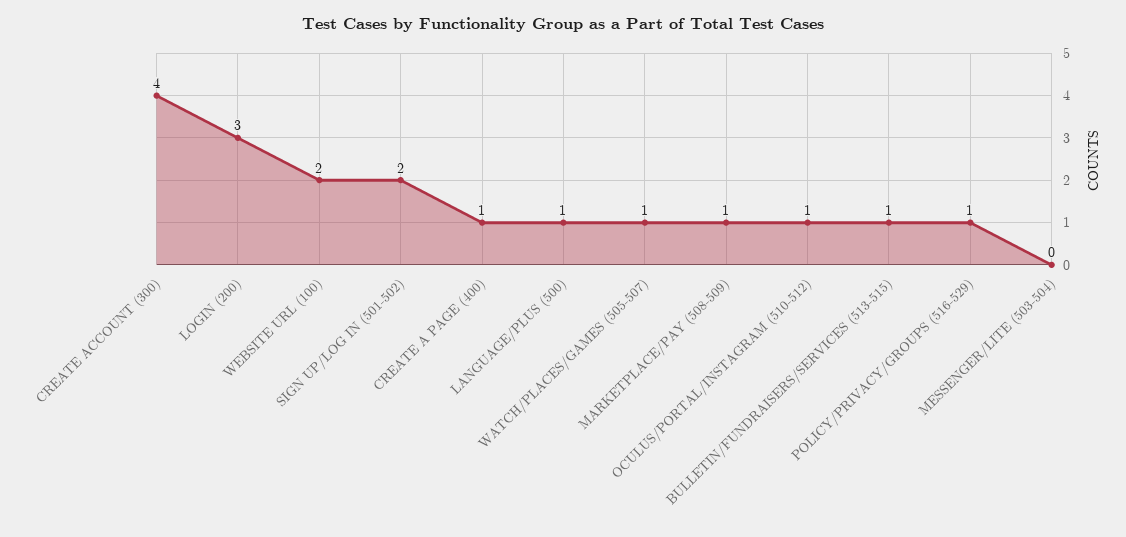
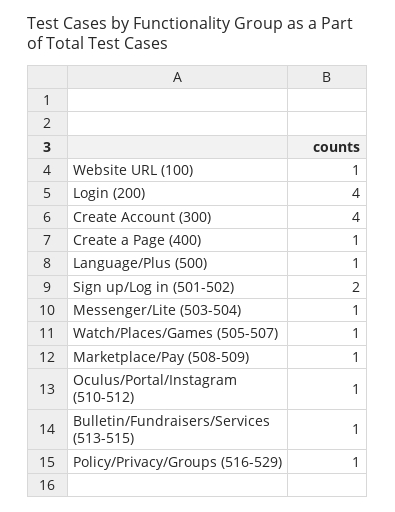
LOGIN (200): 3 -> 4
WEBSITE URL (100): 2 -> 1
MESSENGER/LITE (503-504): 0 -> 1

